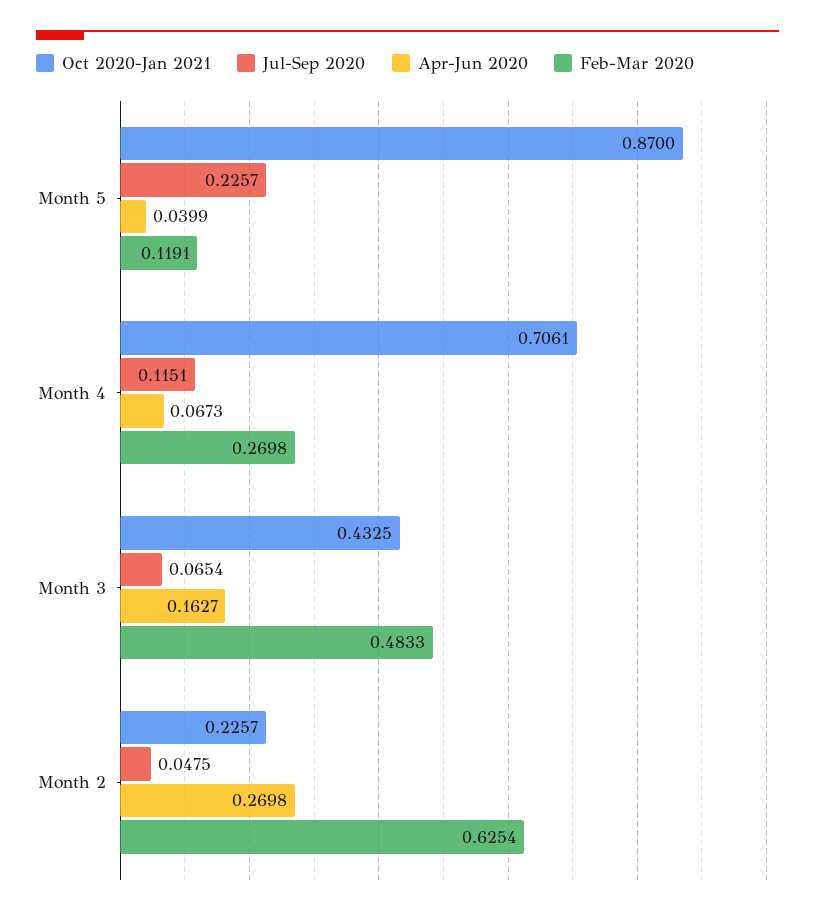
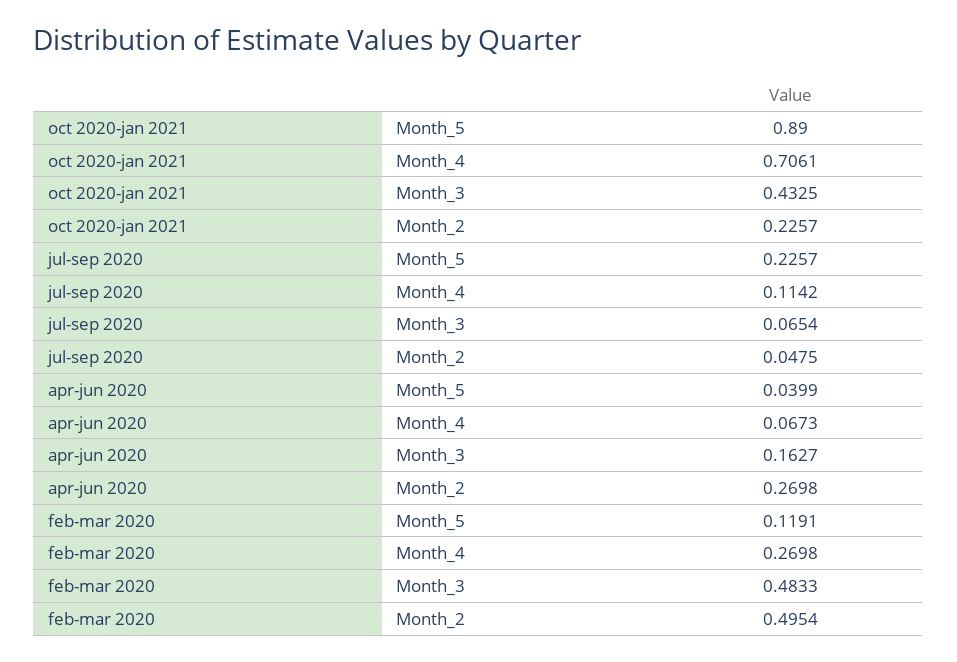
Oct 2020-Jan 2021, Month 5: 0.87 -> 0.89
Jul-Sep 2020, Month 4: 0.1151 -> 0.1142
Feb-Mar 2020, Month 2: 0.6254 -> 0.4954

